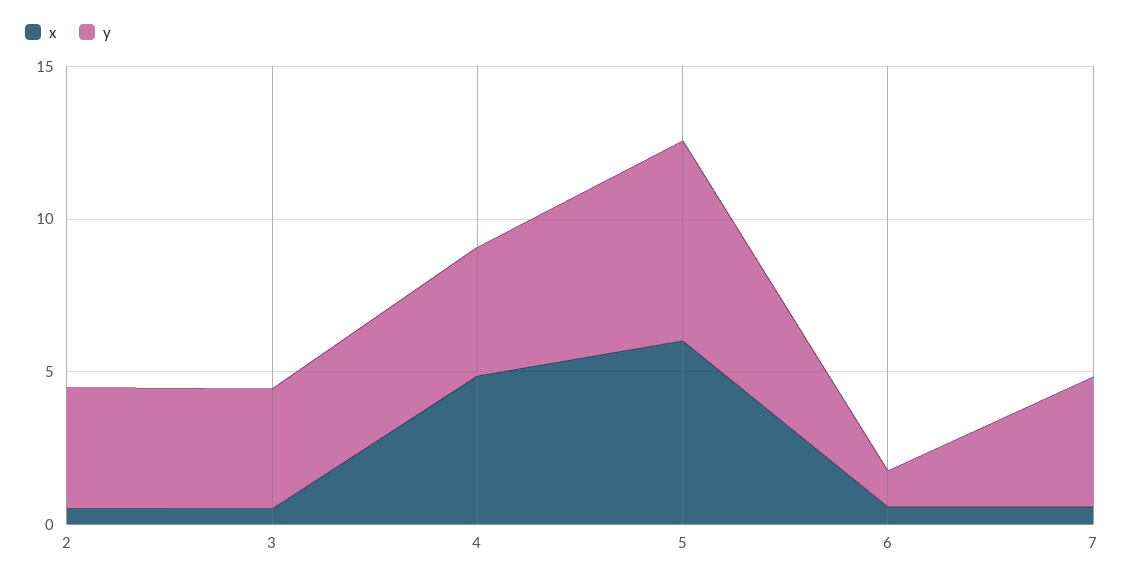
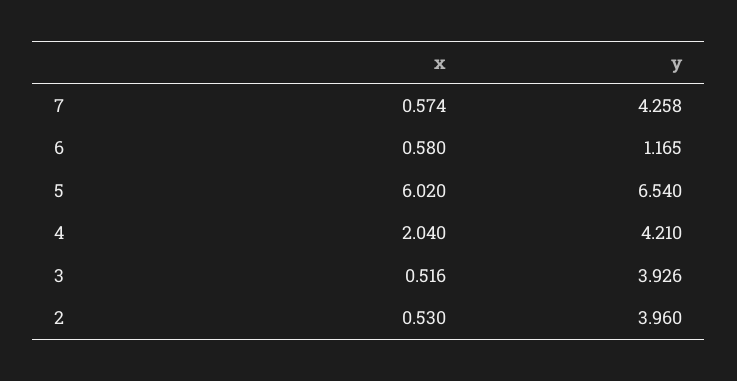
x, 4: 5 -> 2.04

